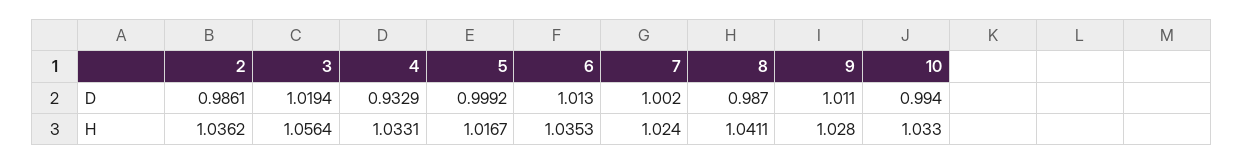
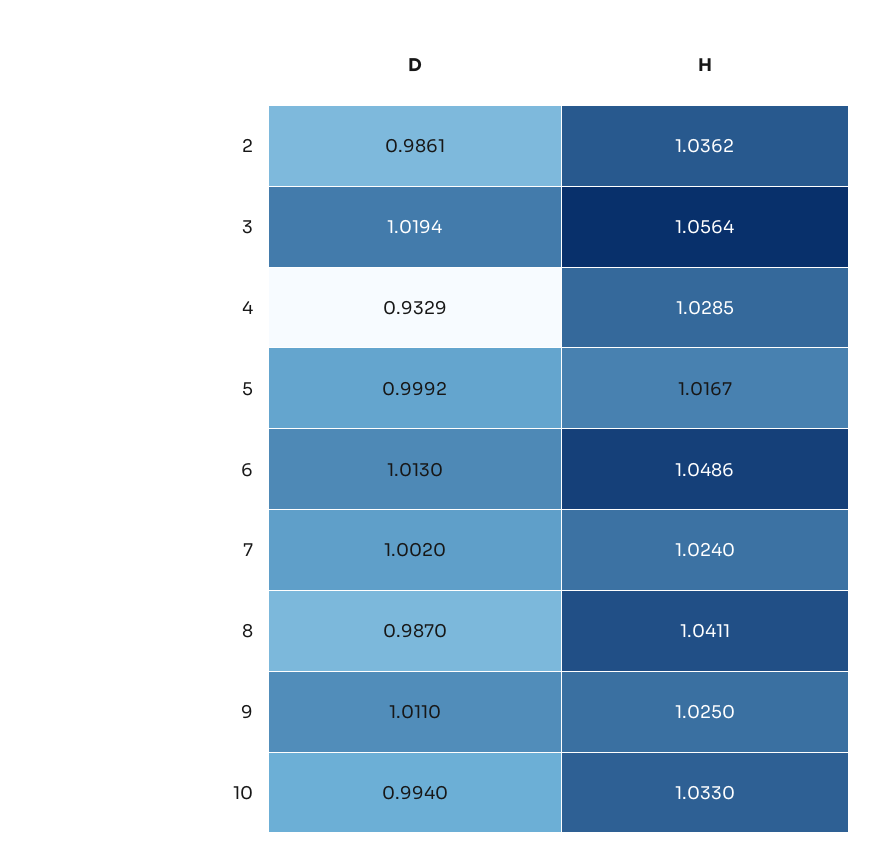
4, H: 1.0331 -> 1.0285
6, H: 1.0353 -> 1.0486
9, H: 1.028 -> 1.025

